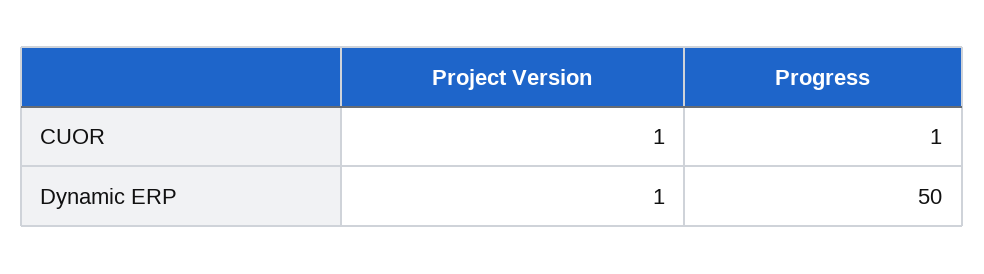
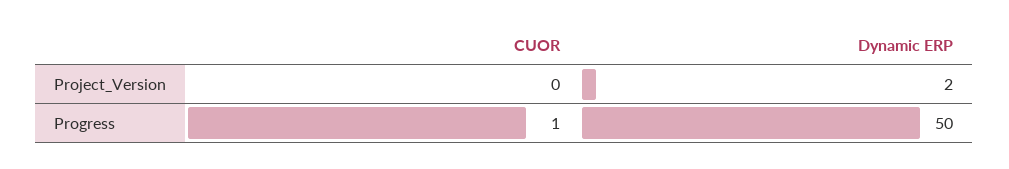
Project Version, CUOR: 1 -> 0
Project Version, Dynamic ERP: 1 -> 2

